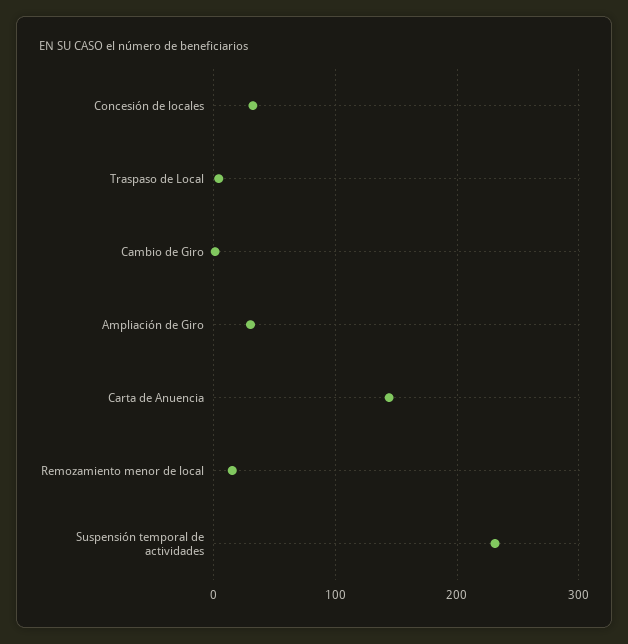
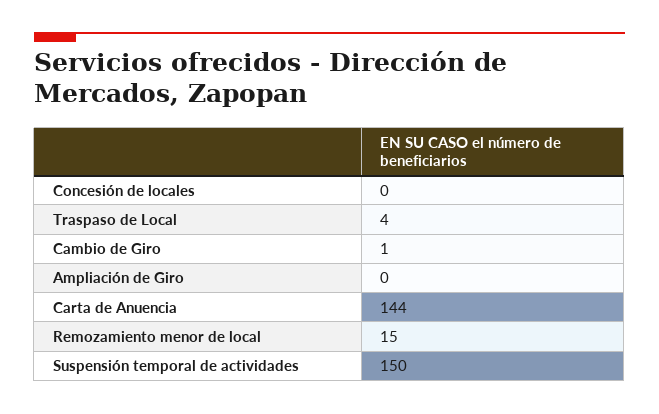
Concesión de locales: 30 -> 0
Ampliación de Giro: 30 -> 0
Suspensión temporal de actividades: 230 -> 150

